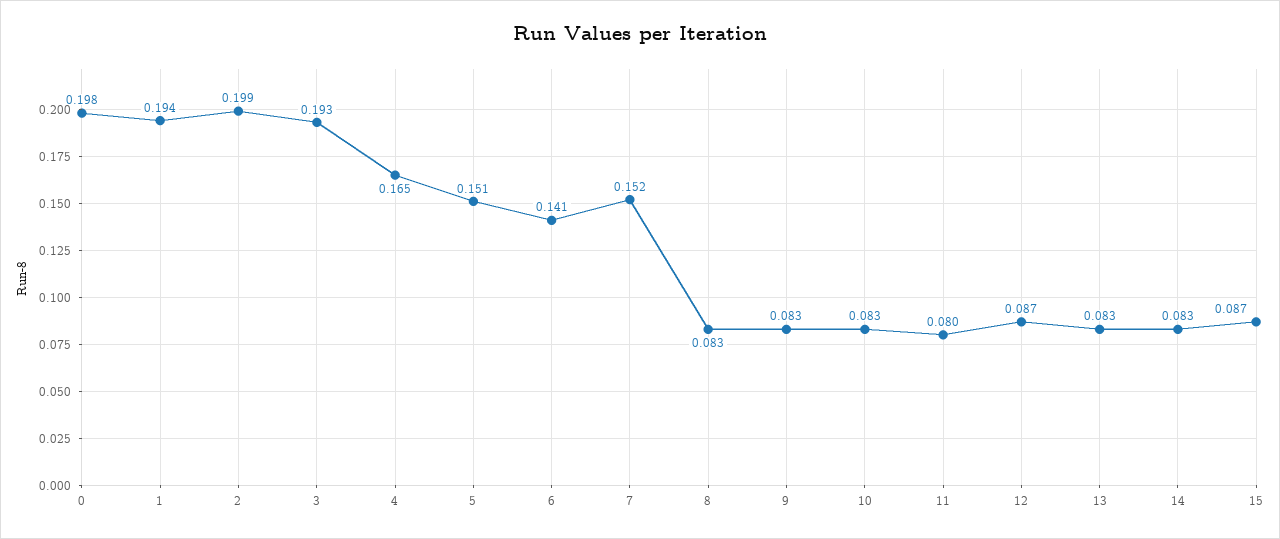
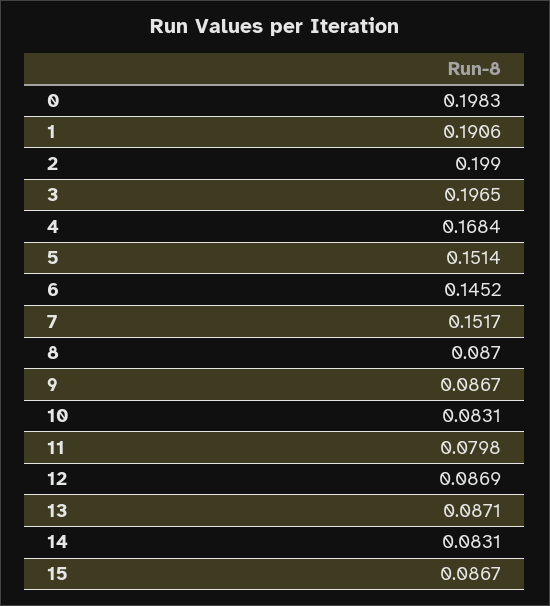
1: 0.194 -> 0.1906
3: 0.193 -> 0.1965
4: 0.165 -> 0.1684
6: 0.141 -> 0.1452
8: 0.083 -> 0.087
9: 0.083 -> 0.0867
13: 0.083 -> 0.0871

